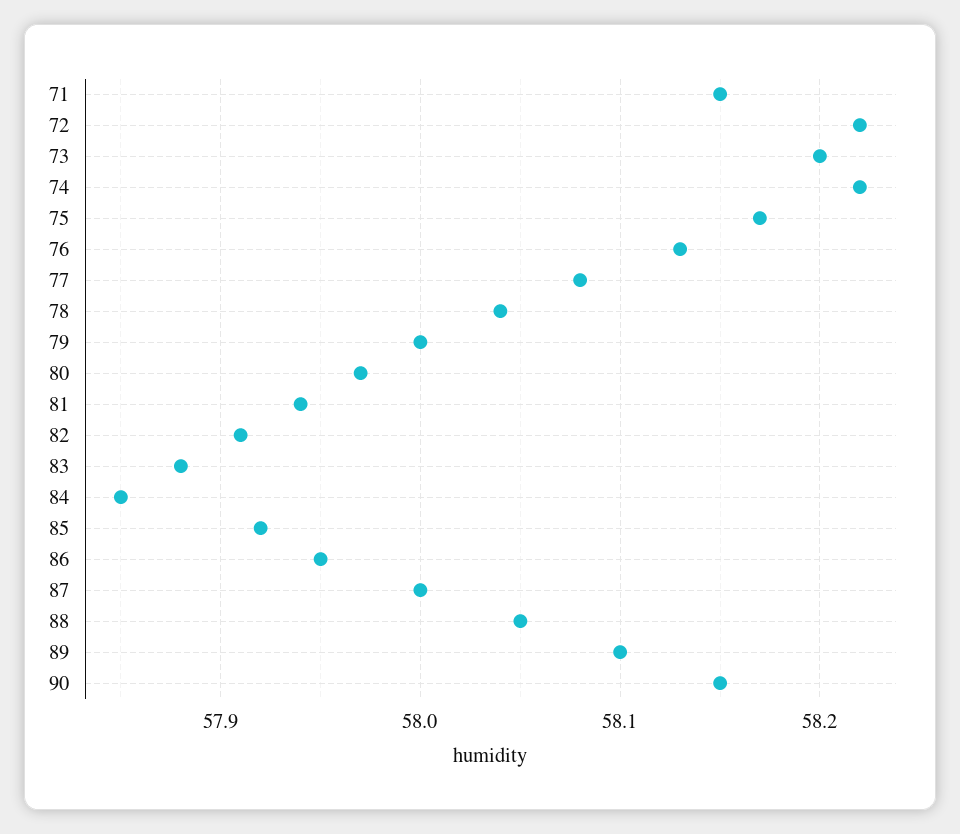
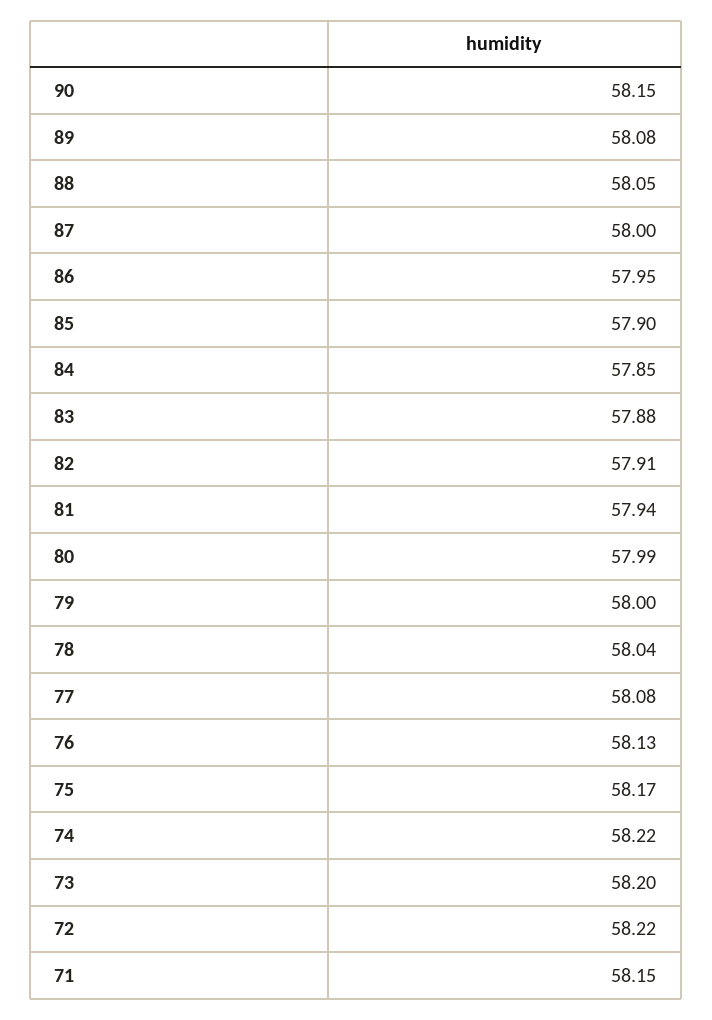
80: 57.97 -> 57.99
85: 57.92 -> 57.9
89: 58.1 -> 58.08

